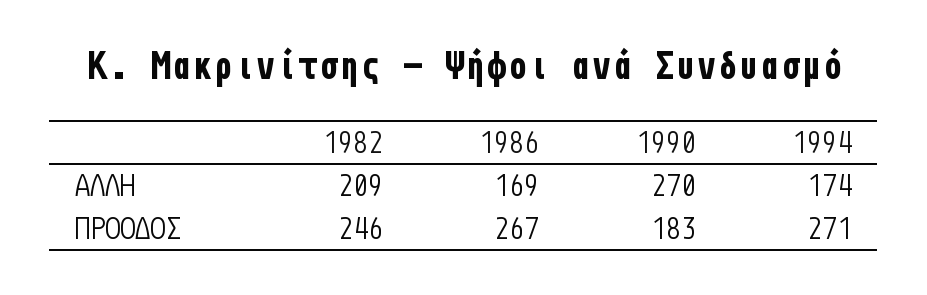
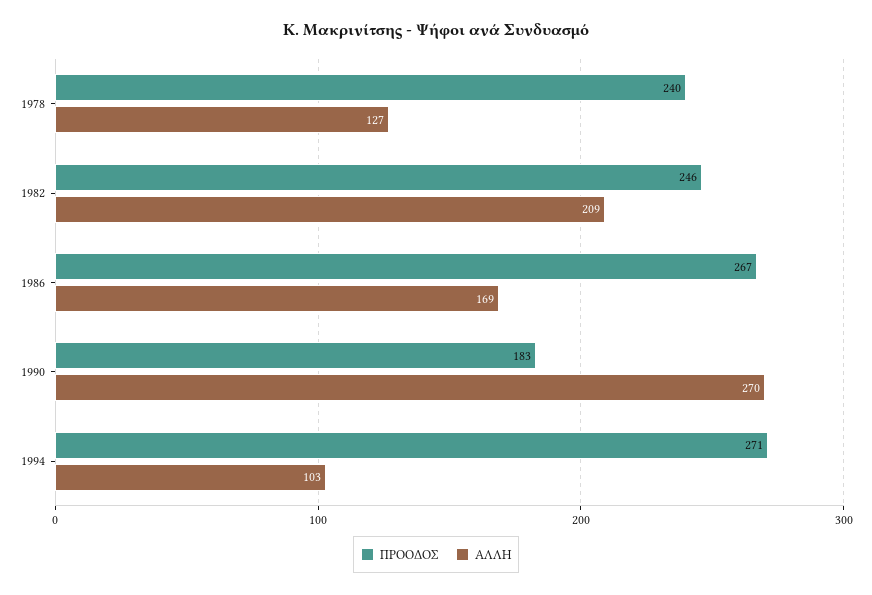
ΑΛΛΗ, 1994: 174 -> 103
ΠΡΟΟΔΟΣ, 1978: none -> 240
ΑΛΛΗ, 1978: none -> 127

